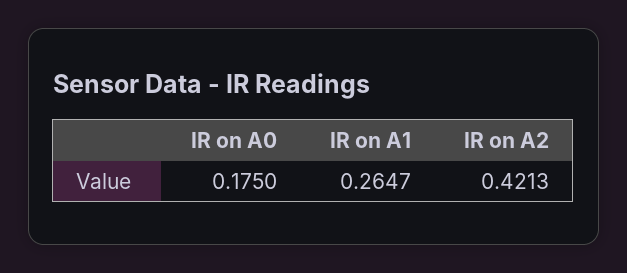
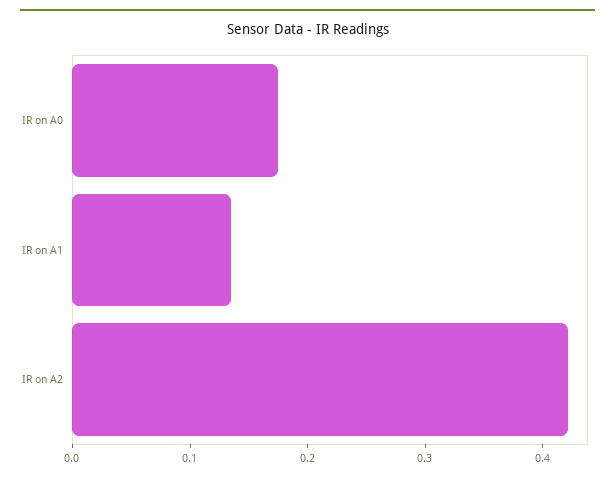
IR on A1: 0.2647 -> 0.14

